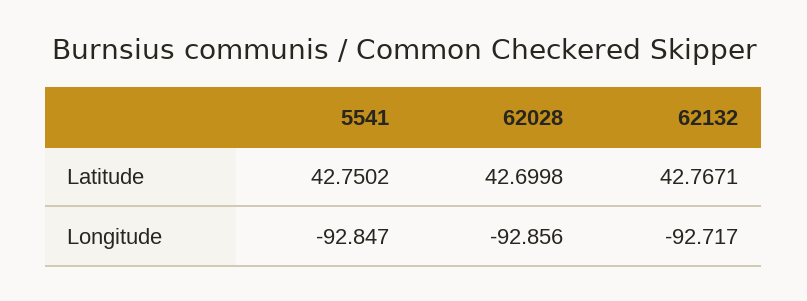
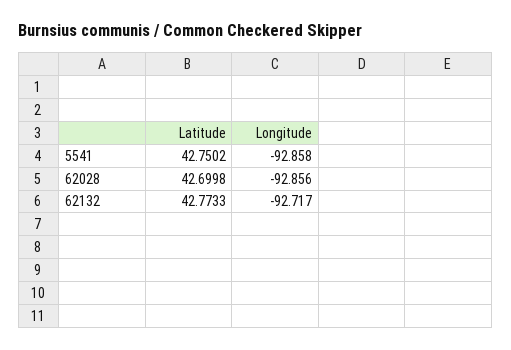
62132, Latitude: 42.7671 -> 42.7733
5541, Longitude: -92.847 -> -92.858

